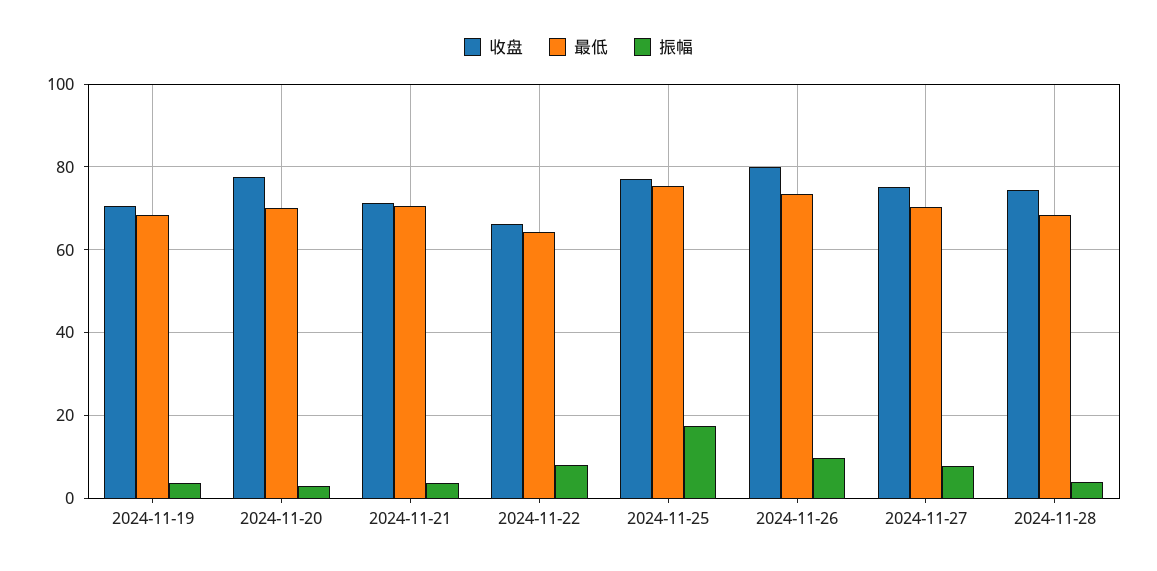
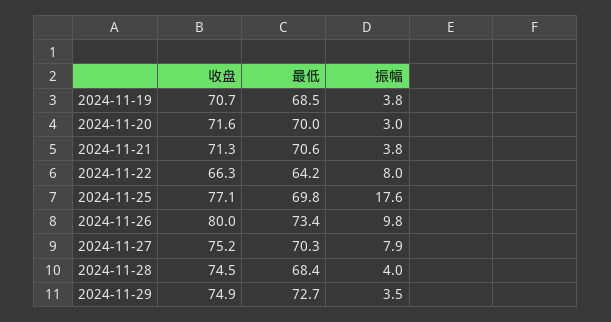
收盘, 2024-11-20: 78 -> 71.6
最低, 2024-11-25: 76 -> 69.8
收盘, 2024-11-29: none -> 74.9
最低, 2024-11-29: none -> 72.7
振幅, 2024-11-29: none -> 3.5

